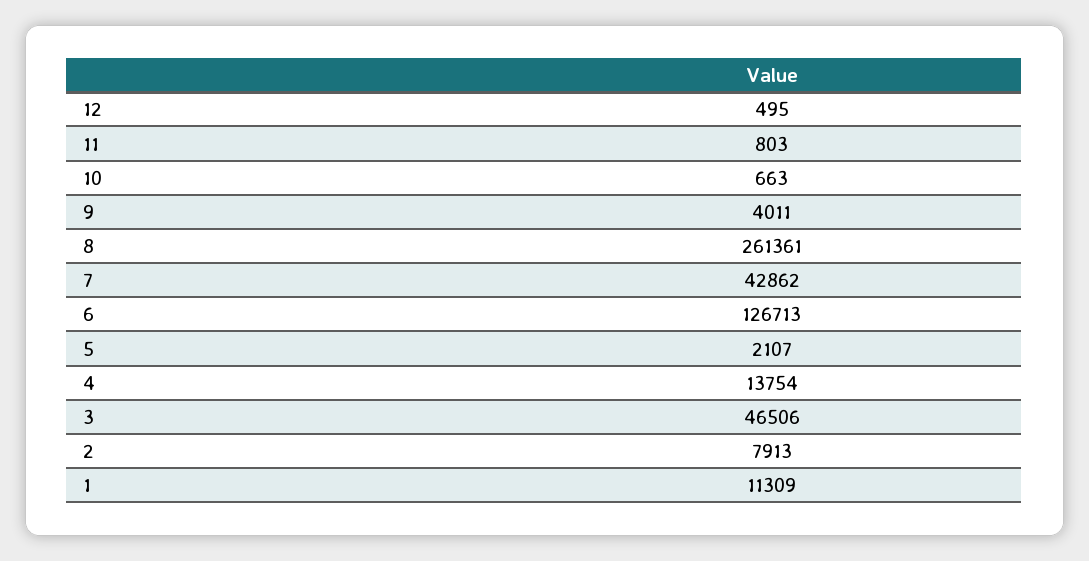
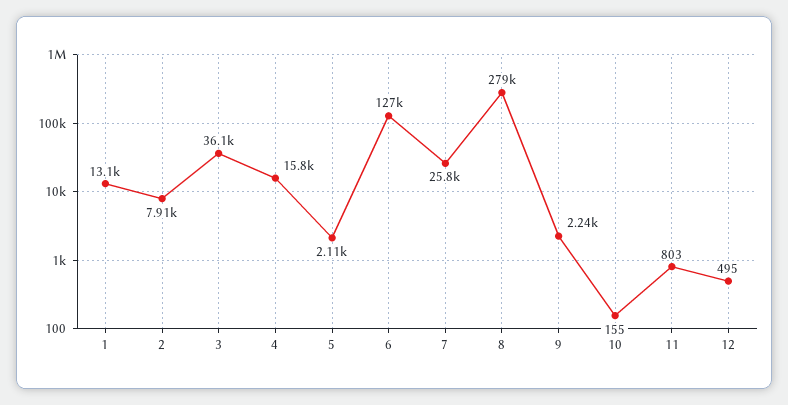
10: 663 -> 155
9: 4011 -> 2240
8: 261361 -> 279000
7: 42862 -> 25800
4: 13754 -> 15800
3: 46506 -> 36100
1: 11309 -> 13100

